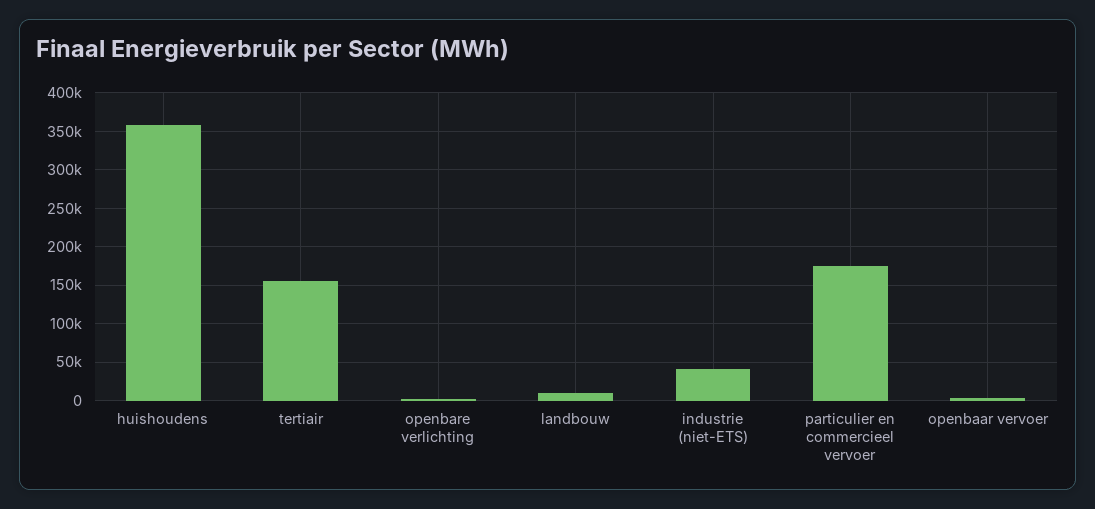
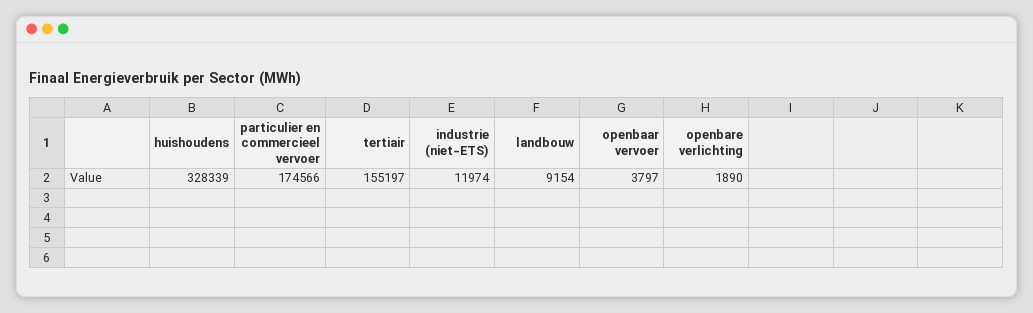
huishoudens: 360000 -> 328339
industrie (niet-ETS): 40000 -> 11974

